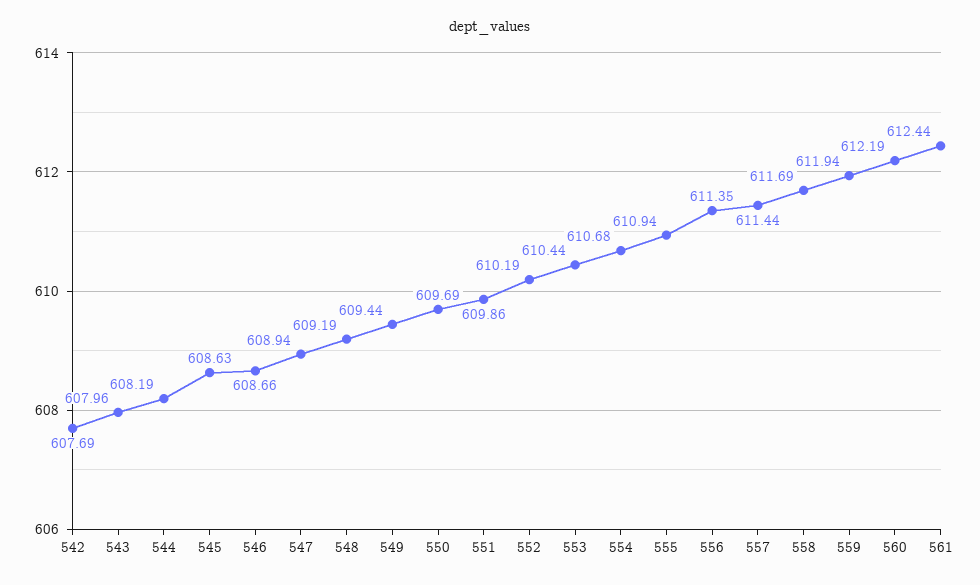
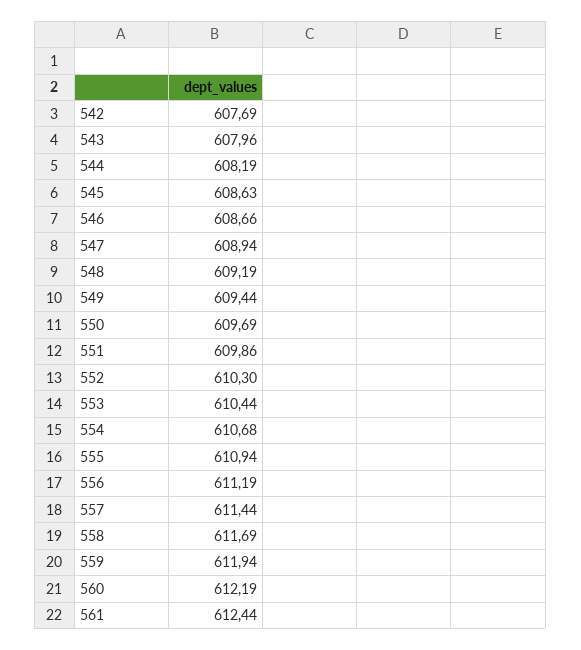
552: 610.19 -> 610.3
556: 611.35 -> 611.19

